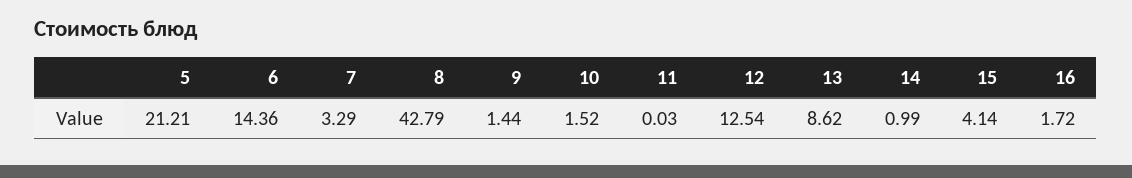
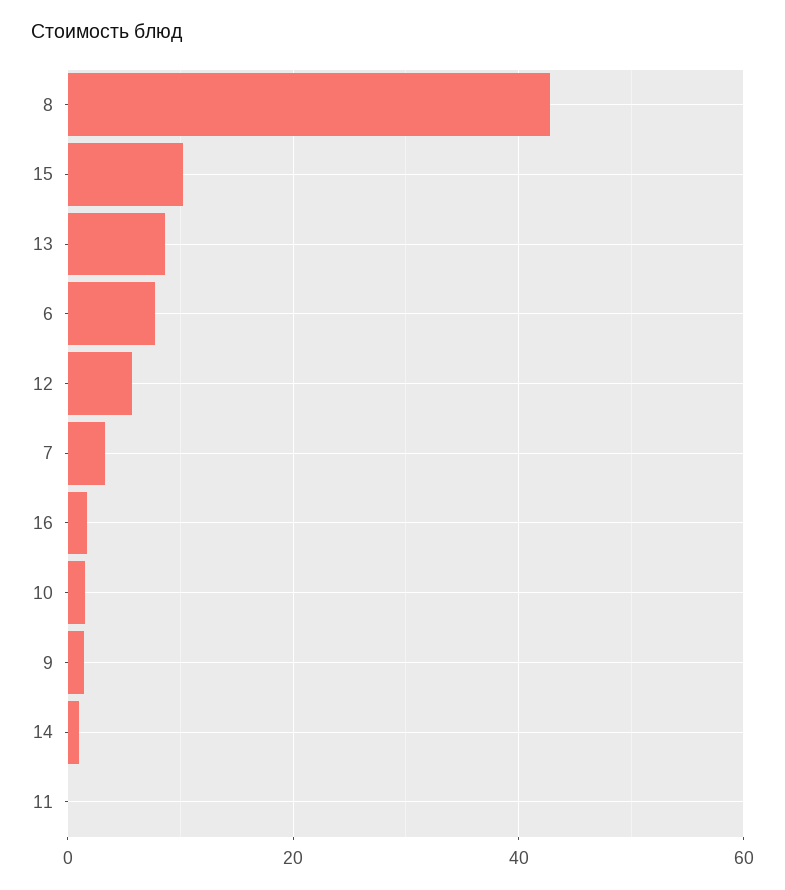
5: 21.21 -> none
6: 14.36 -> 8
12: 12.54 -> 6
15: 4.14 -> 10

